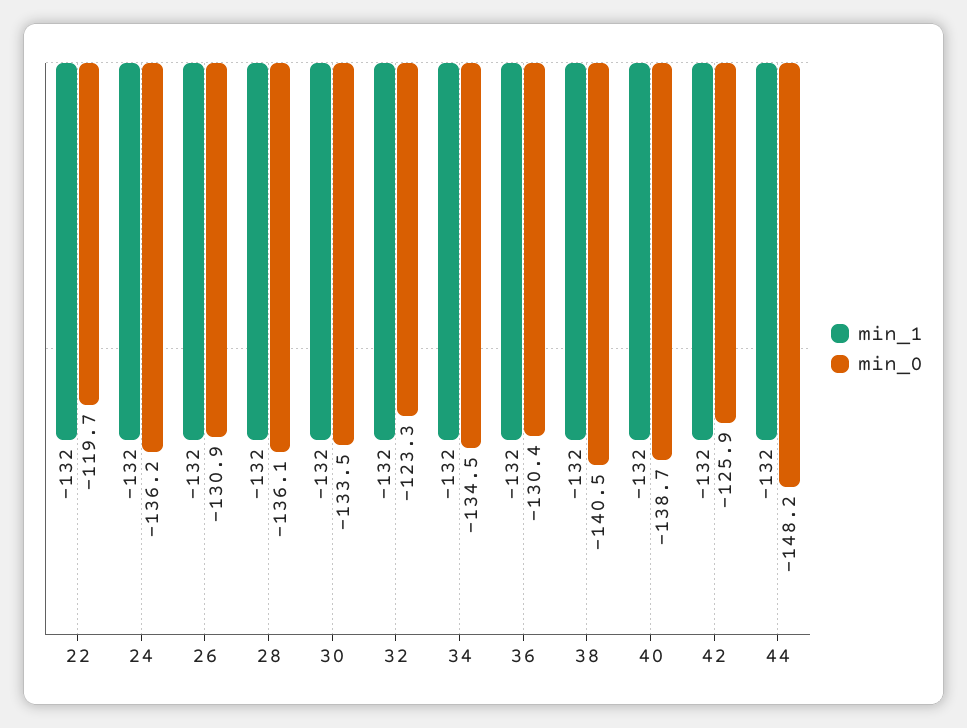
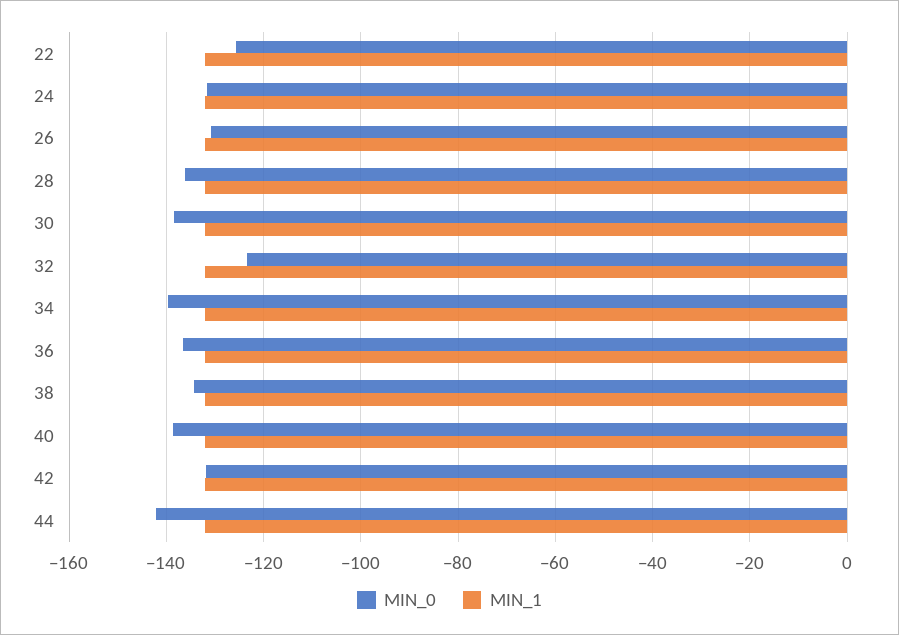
min_0, 22: -119.7 -> -126
min_0, 24: -136.2 -> -132
min_0, 30: -133.5 -> -138
min_0, 34: -134.5 -> -140
min_0, 36: -130.4 -> -136
min_0, 38: -140.5 -> -134
min_0, 42: -125.9 -> -132
min_0, 44: -148.2 -> -142

